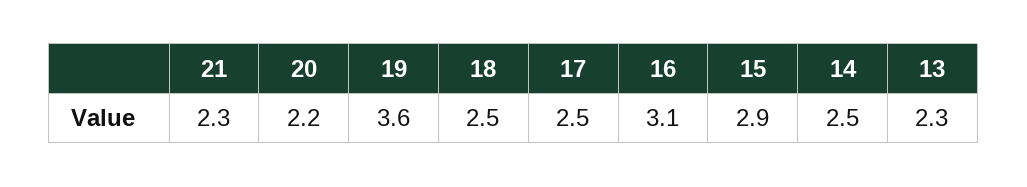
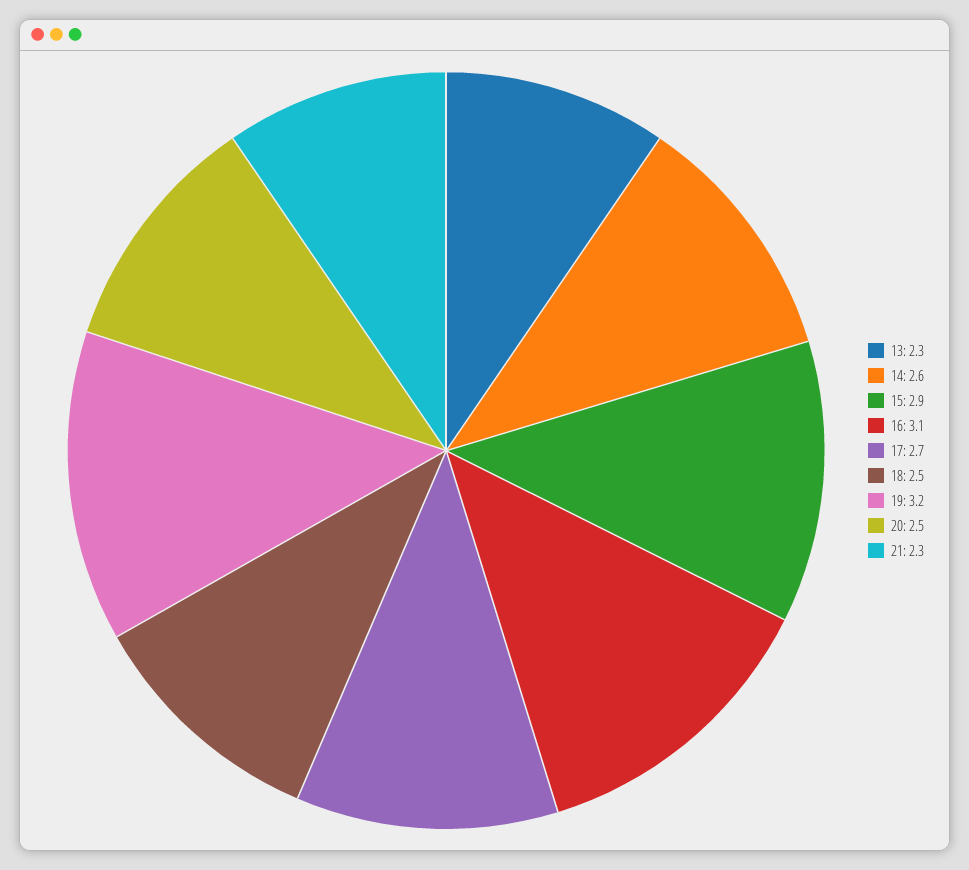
20: 2.2 -> 2.5
19: 3.6 -> 3.2
17: 2.5 -> 2.7
14: 2.5 -> 2.6

